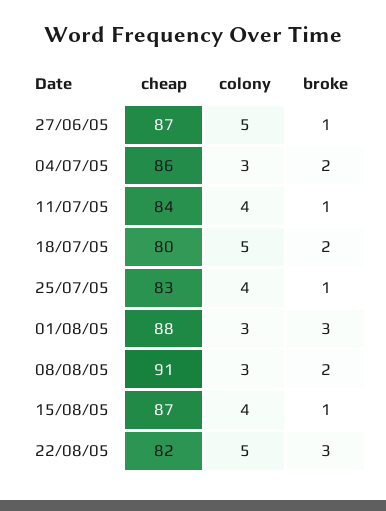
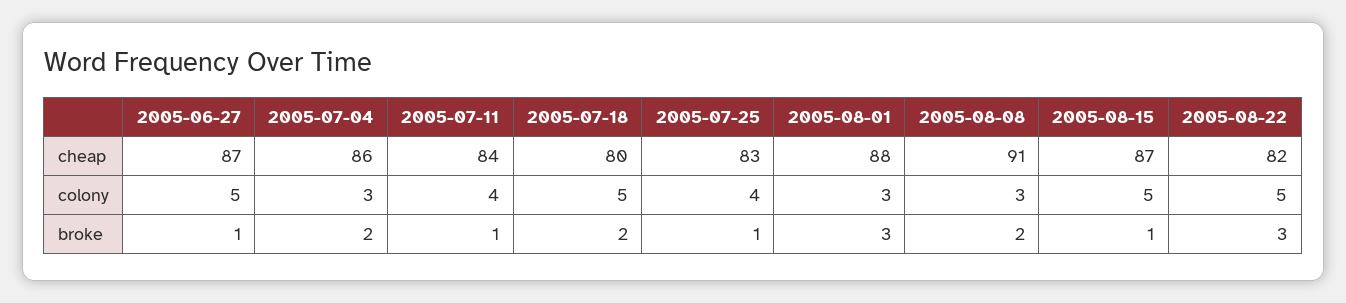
colony, 15/08/05: 4 -> 5

